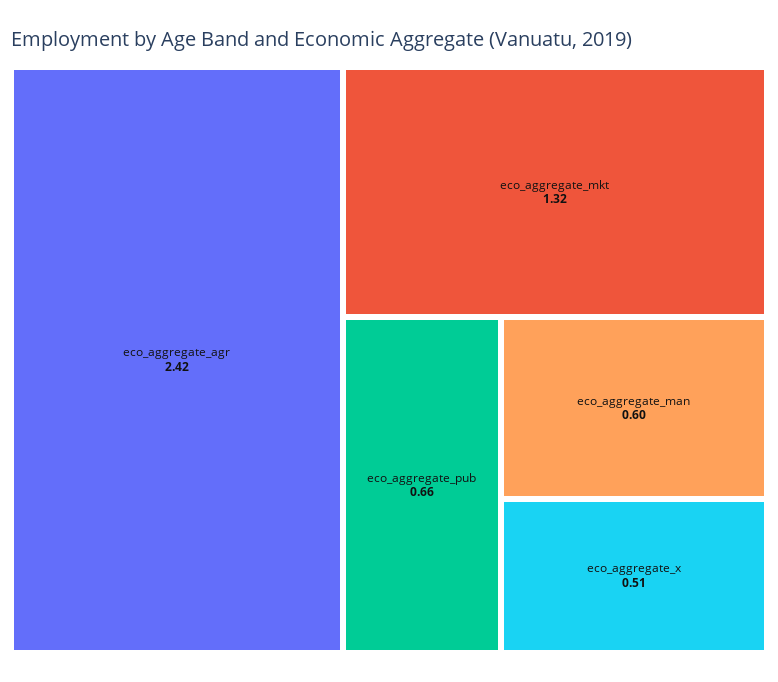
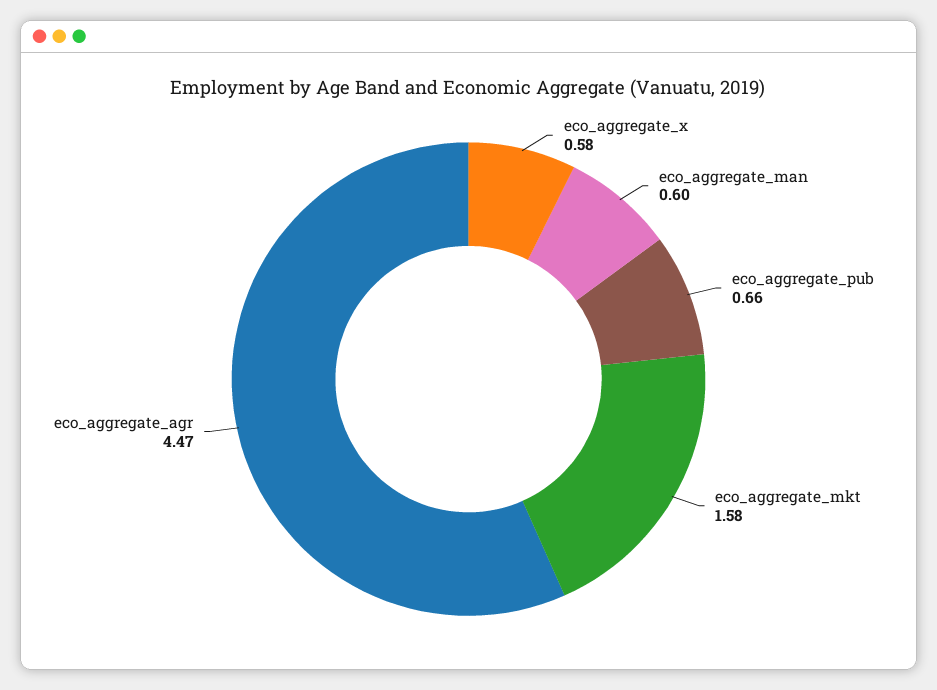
eco_aggregate_agr: 2.42 -> 4.47
eco_aggregate_mkt: 1.32 -> 1.58
eco_aggregate_x: 0.51 -> 0.58

